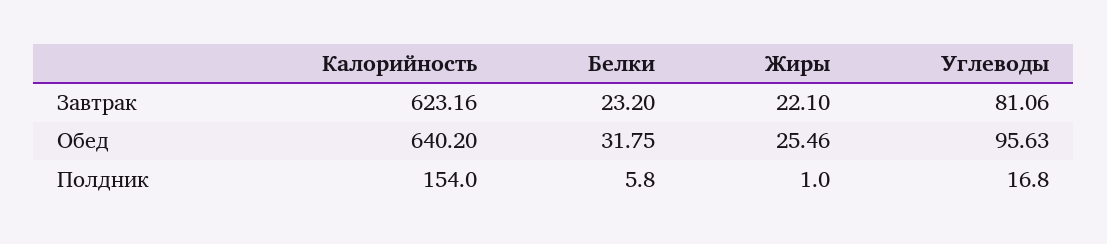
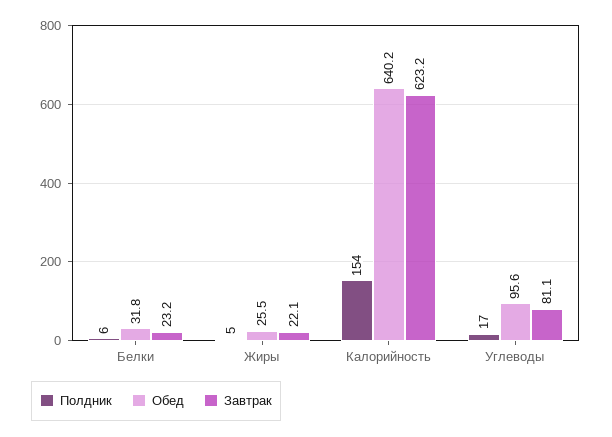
Полдник, Жиры: 1 -> 5

